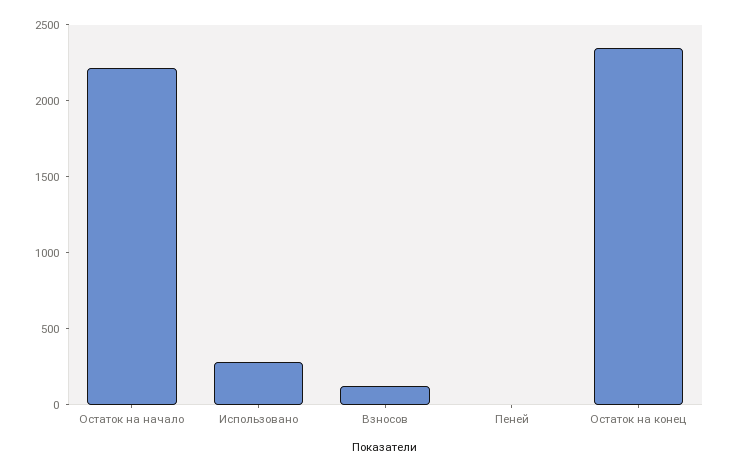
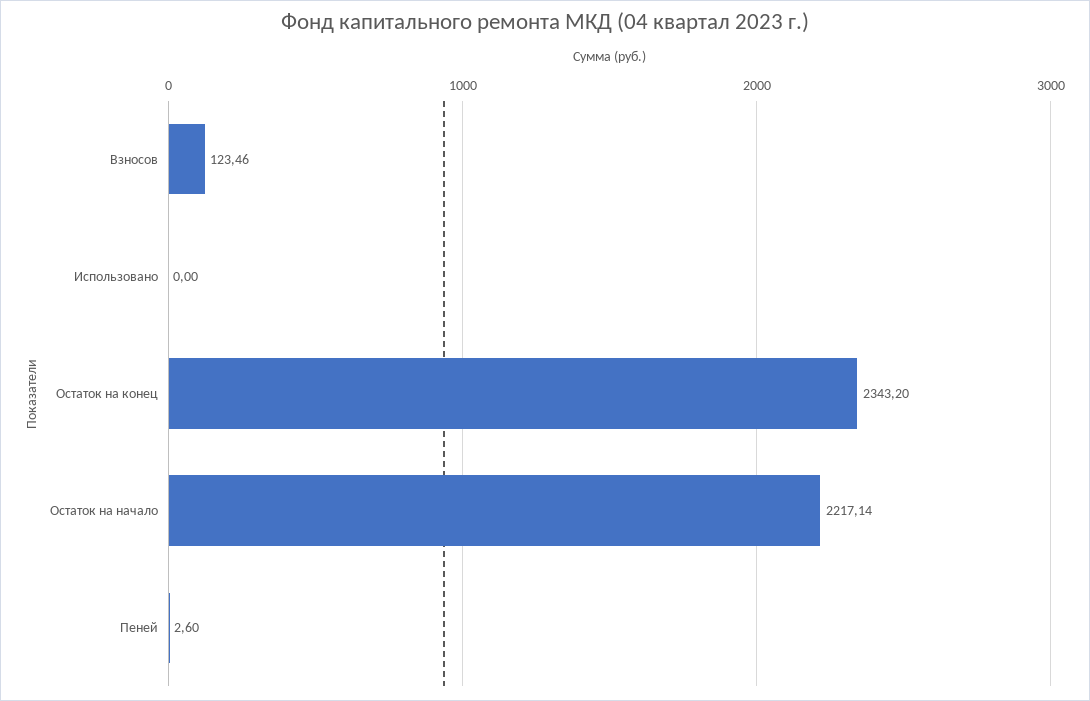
Использовано: 300 -> 0

